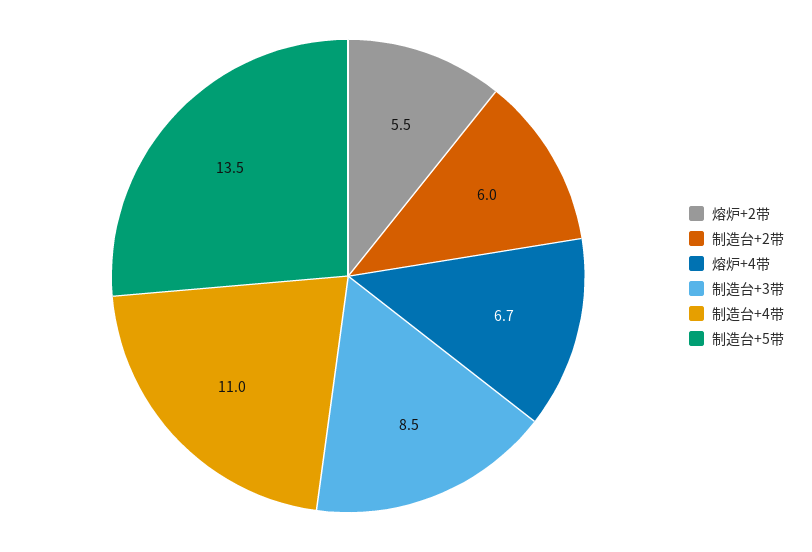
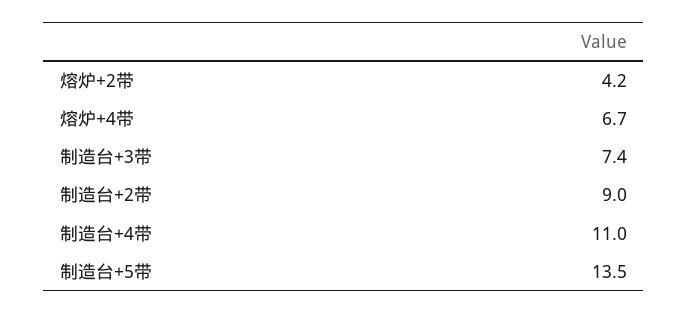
熔炉+2带: 5.5 -> 4.2
制造台+2带: 6 -> 9
制造台+3带: 8.5 -> 7.4

